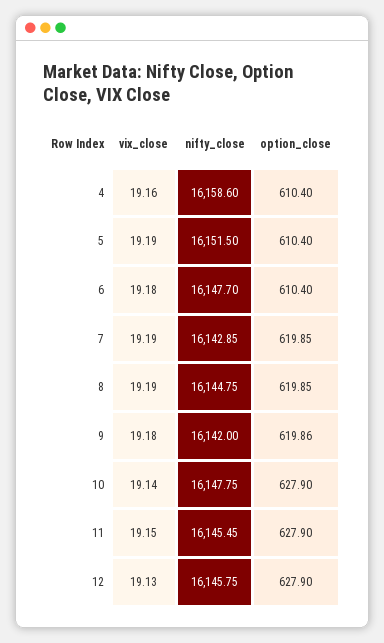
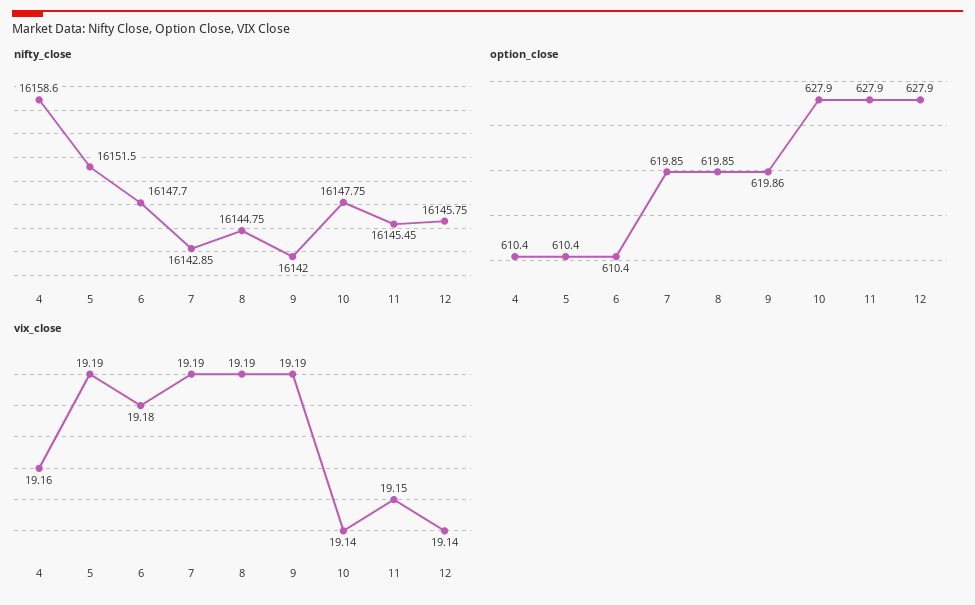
vix_close, 9: 19.18 -> 19.19
vix_close, 12: 19.13 -> 19.14

